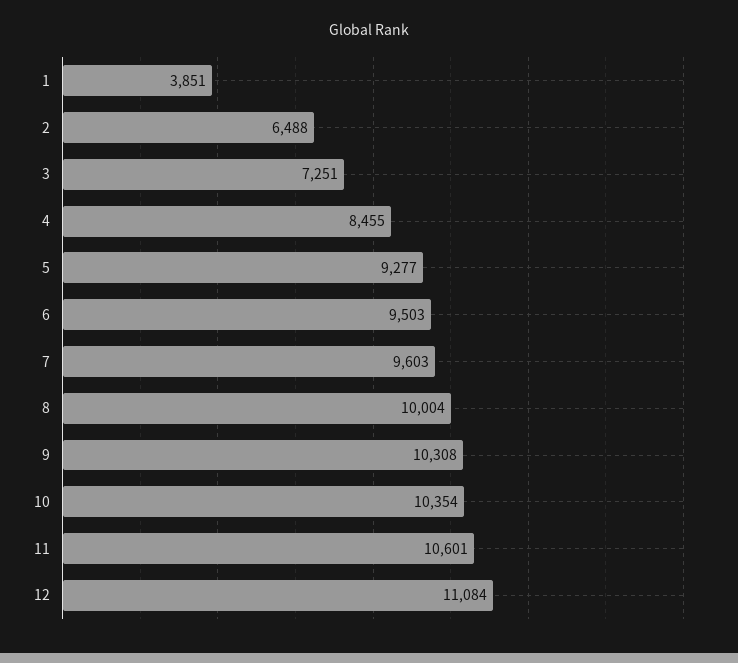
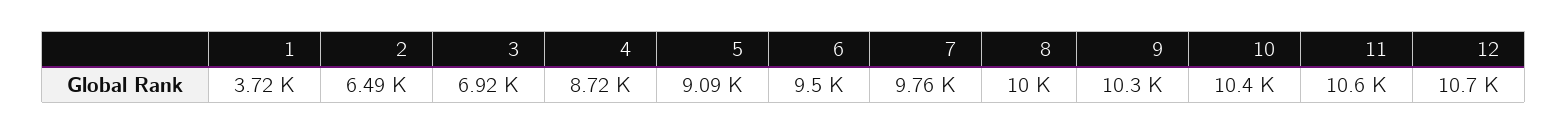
1: 3851 -> 3720
3: 7251 -> 6920
4: 8455 -> 8720
5: 9277 -> 9090
7: 9603 -> 9760
12: 11084 -> 10700

